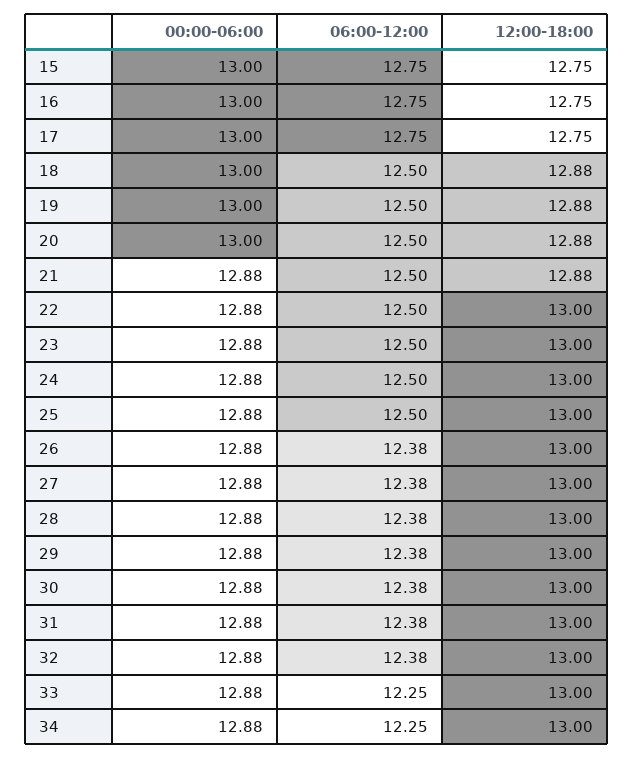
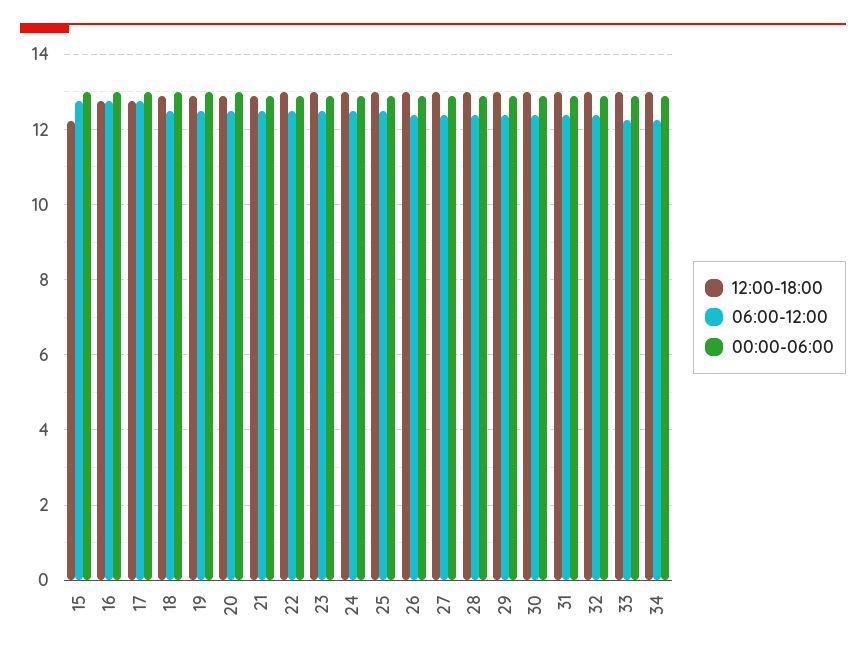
12:00-18:00, 15: 12.75 -> 12.2

